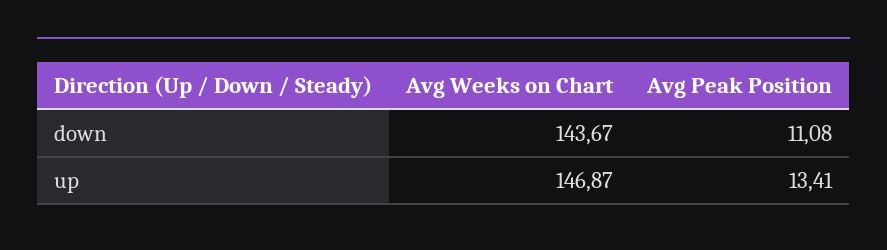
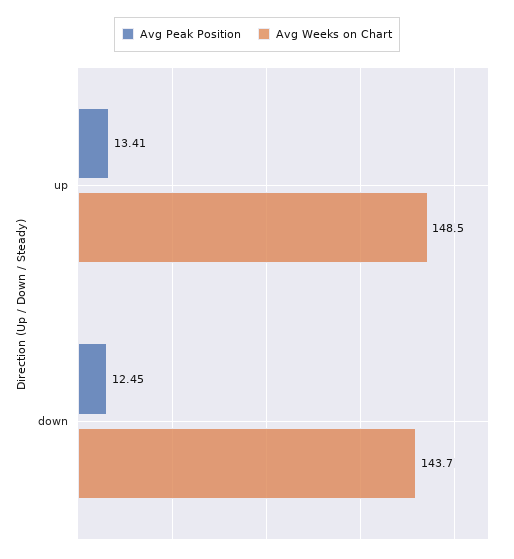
Avg Peak Position, down: 11.08 -> 12.45
Avg Weeks on Chart, up: 146.87 -> 148.5

